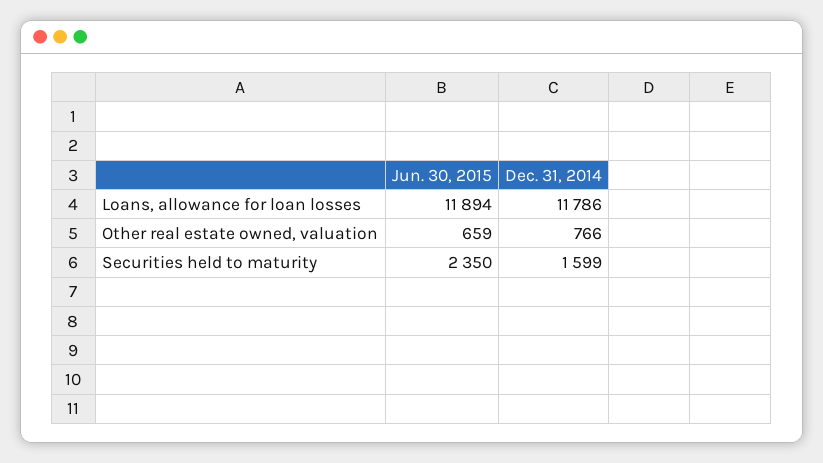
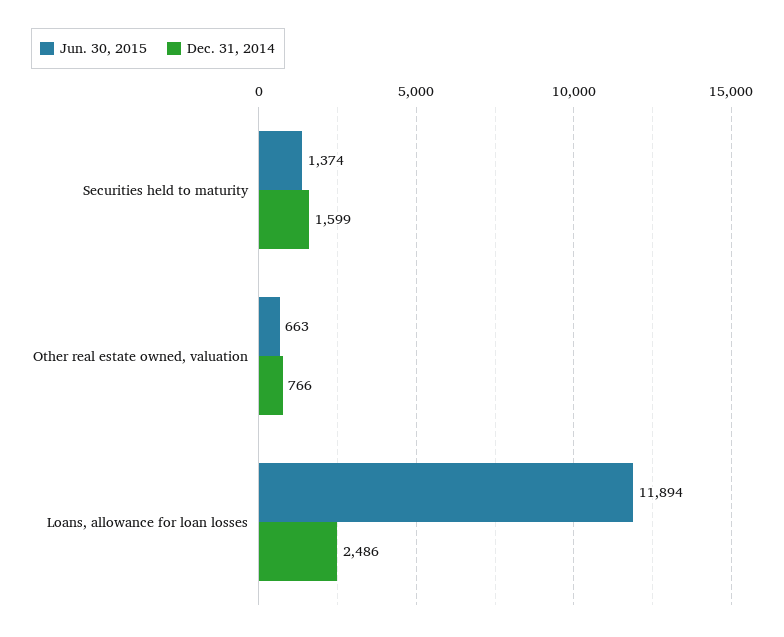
Dec. 31, 2014, Loans, allowance for loan losses: 11786 -> 2486
Jun. 30, 2015, Other real estate owned, valuation: 659 -> 663
Jun. 30, 2015, Securities held to maturity: 2350 -> 1374

